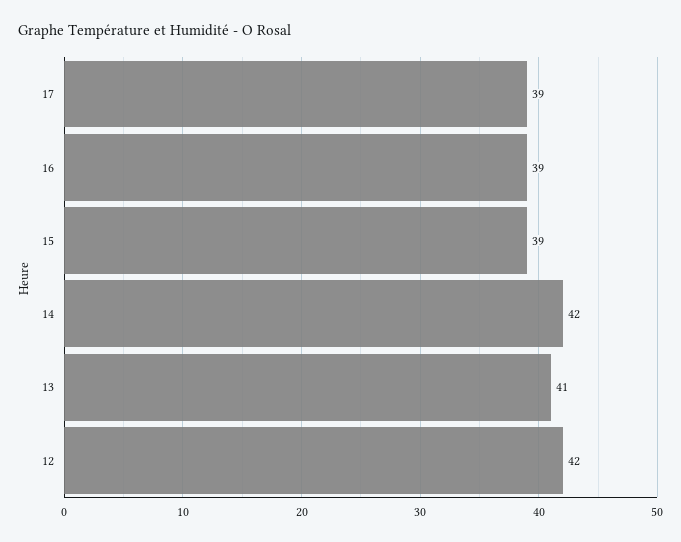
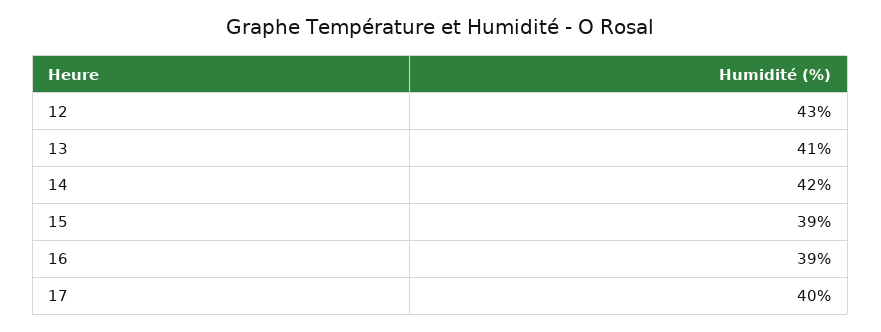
17: 39 -> 40
12: 42 -> 43

